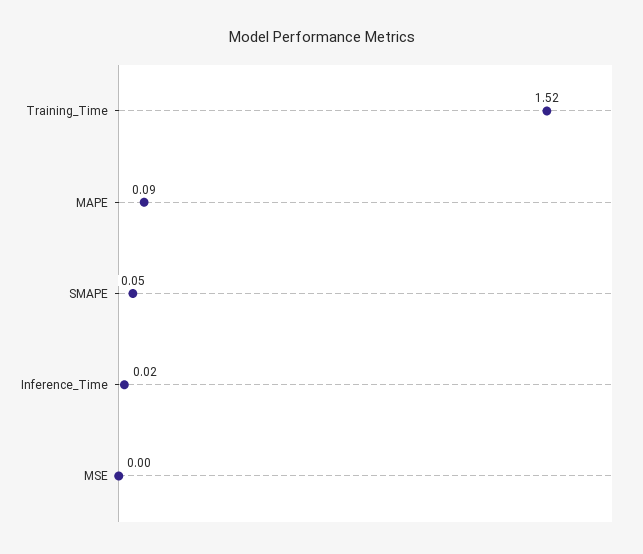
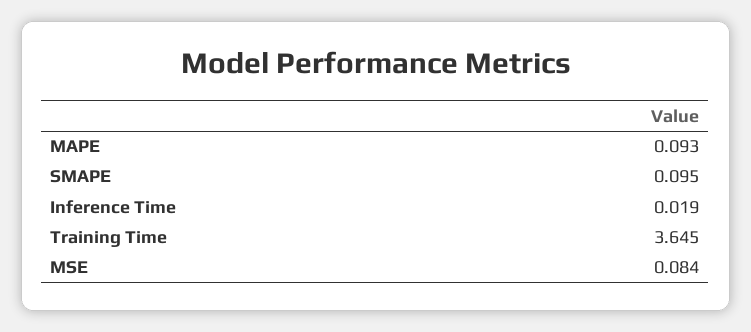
Training_Time: 1.52 -> 3.645
SMAPE: 0.05 -> 0.095
MSE: 0 -> 0.084

